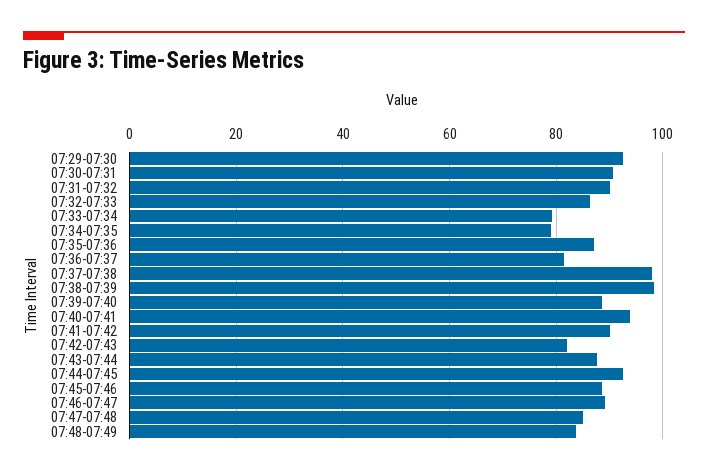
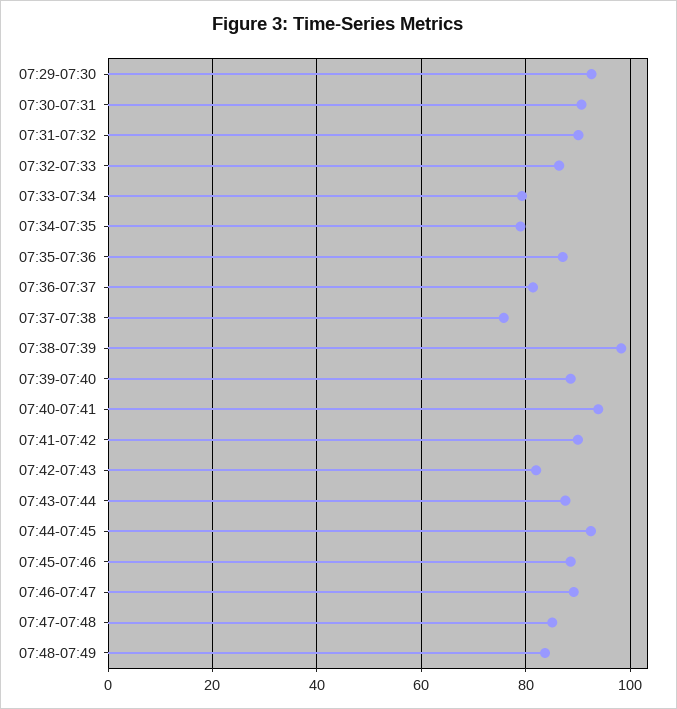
07:37-07:38: 98 -> 76

